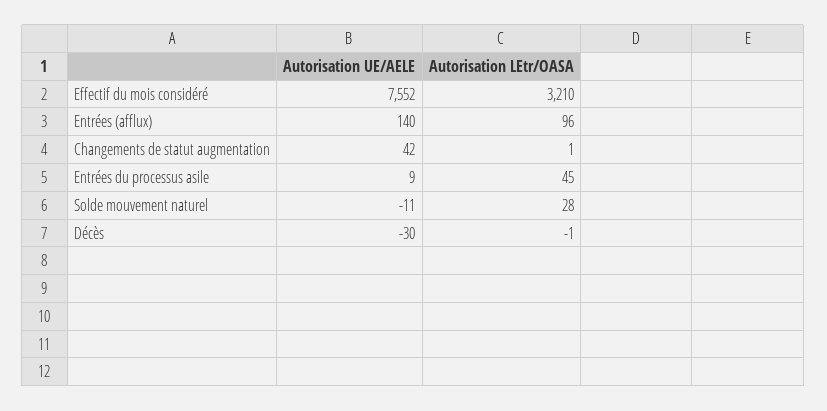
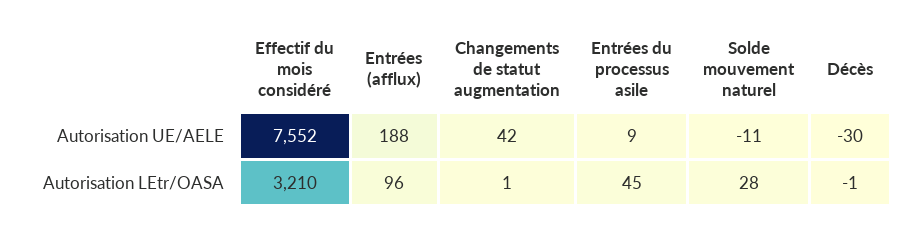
Autorisation UE/AELE, Entrées (afflux): 140 -> 188

